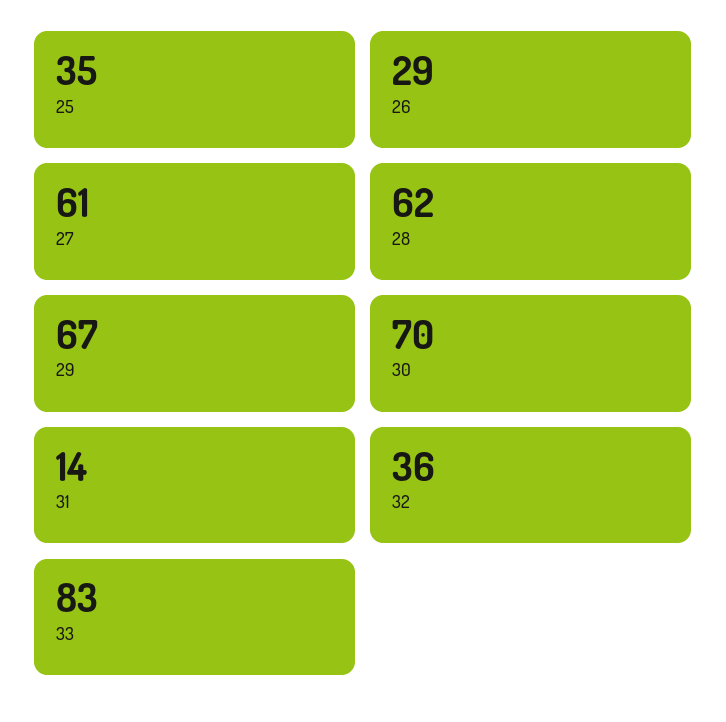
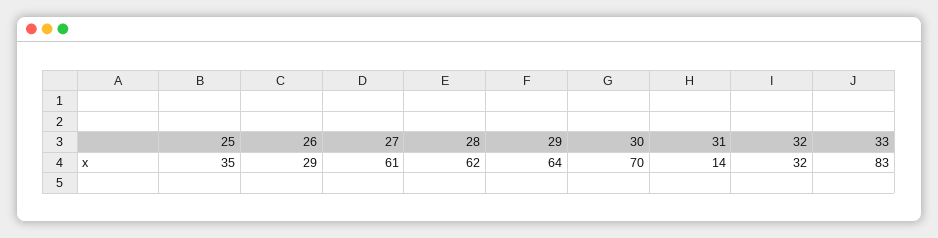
29: 67 -> 64
32: 36 -> 32

